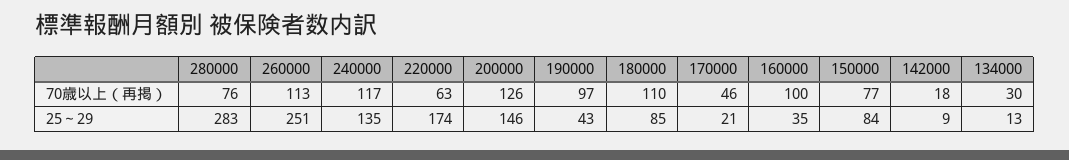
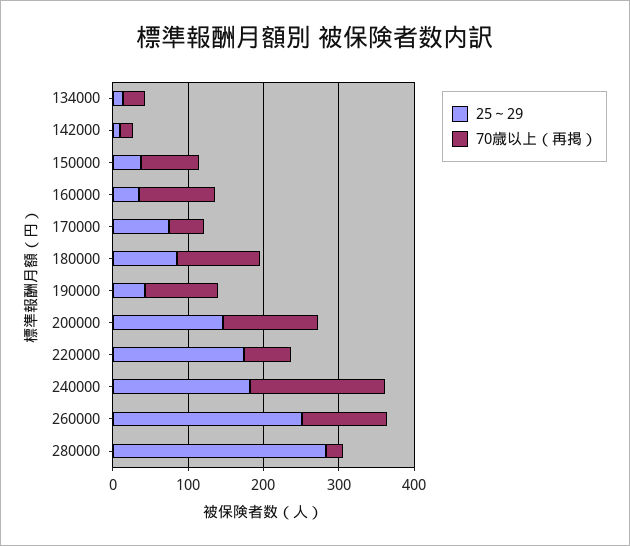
70歳以上（再掲）, 280000: 76 -> 20
70歳以上（再掲）, 240000: 117 -> 180
25～29, 240000: 135 -> 180
25～29, 170000: 21 -> 80
25～29, 150000: 84 -> 40

